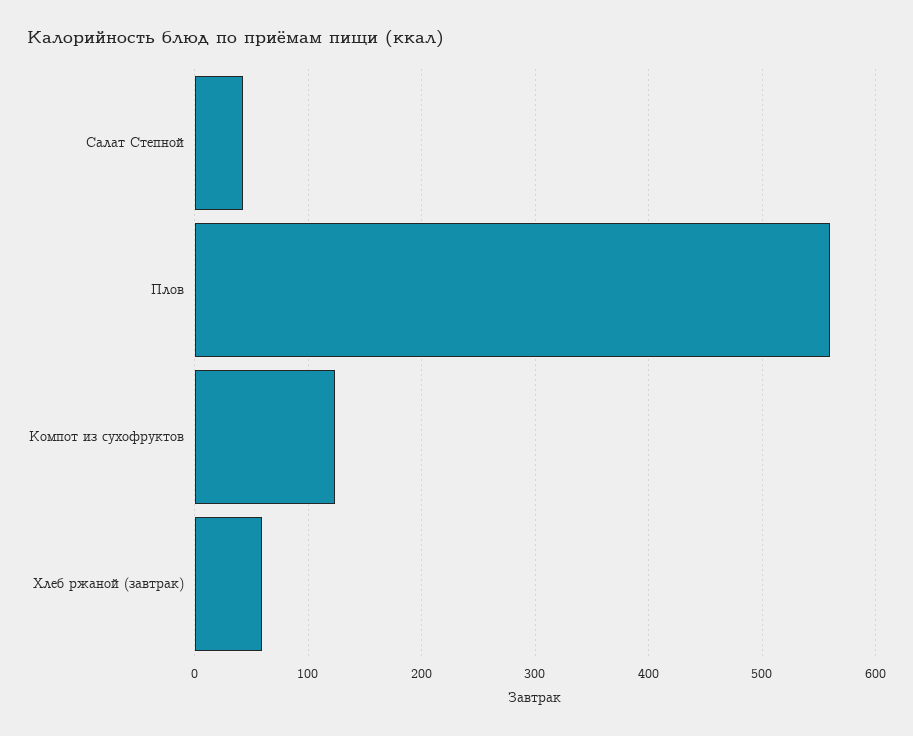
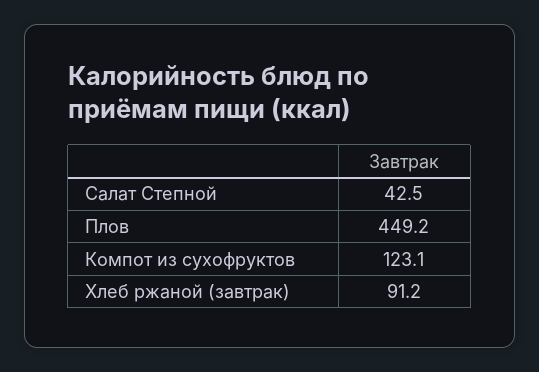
Плов: 560 -> 449.2
Хлеб ржаной (завтрак): 60 -> 91.2

